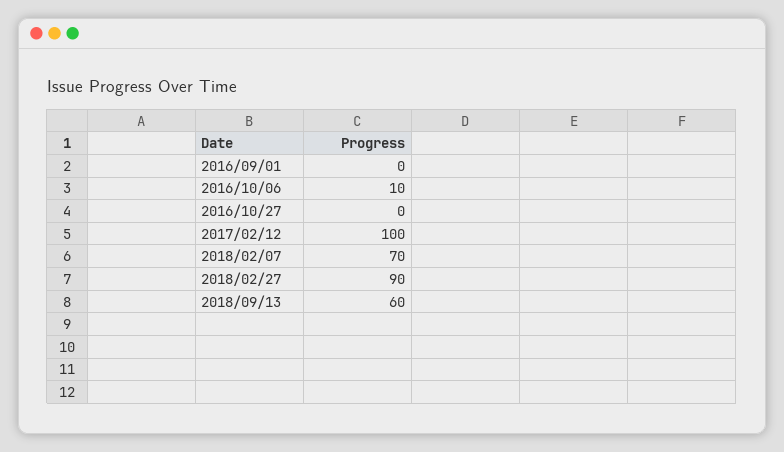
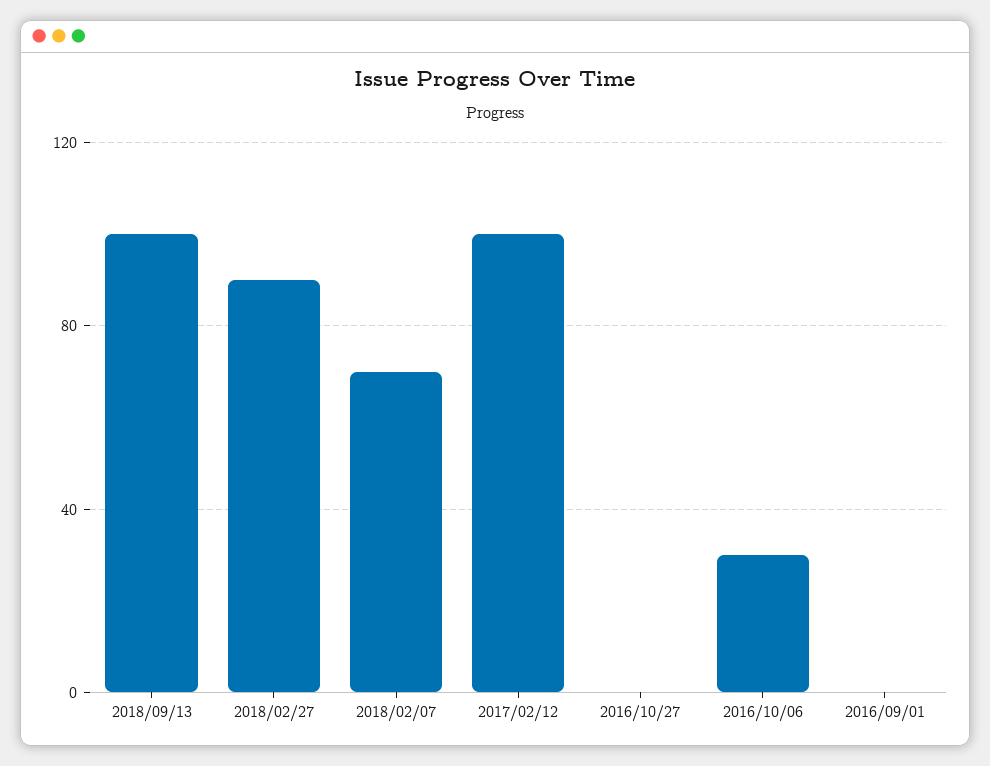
2016/10/06: 10 -> 30
2018/09/13: 60 -> 100

